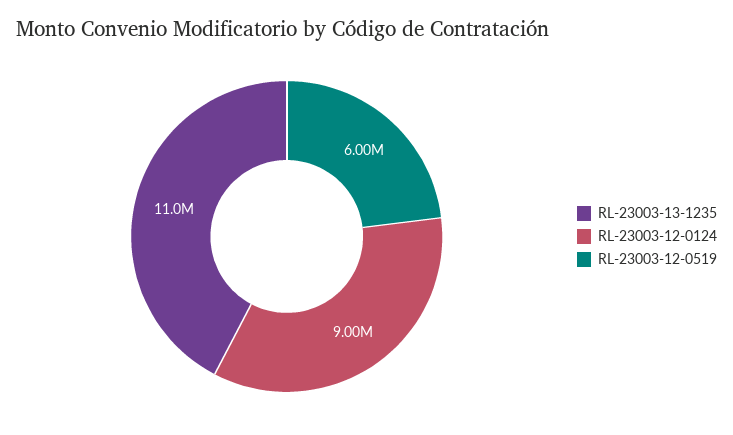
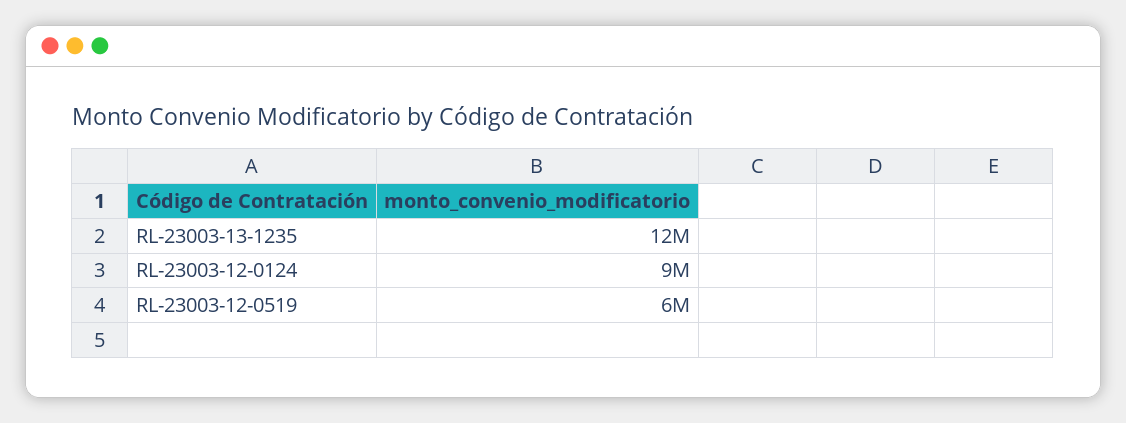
RL-23003-13-1235: 11000000 -> 12000000

